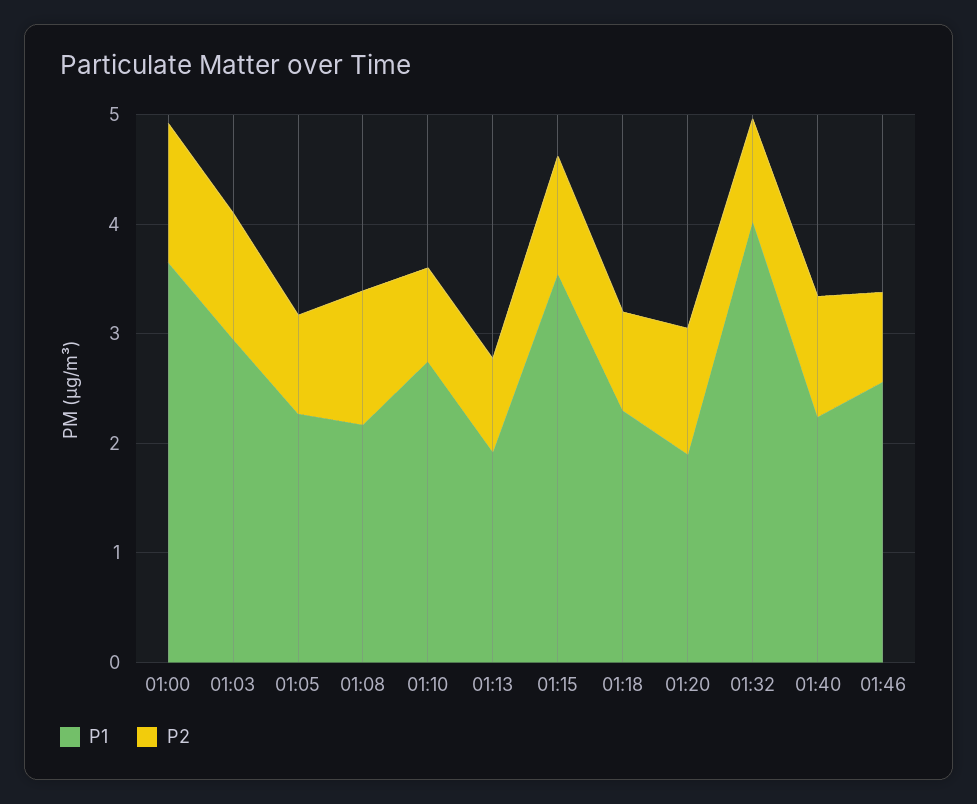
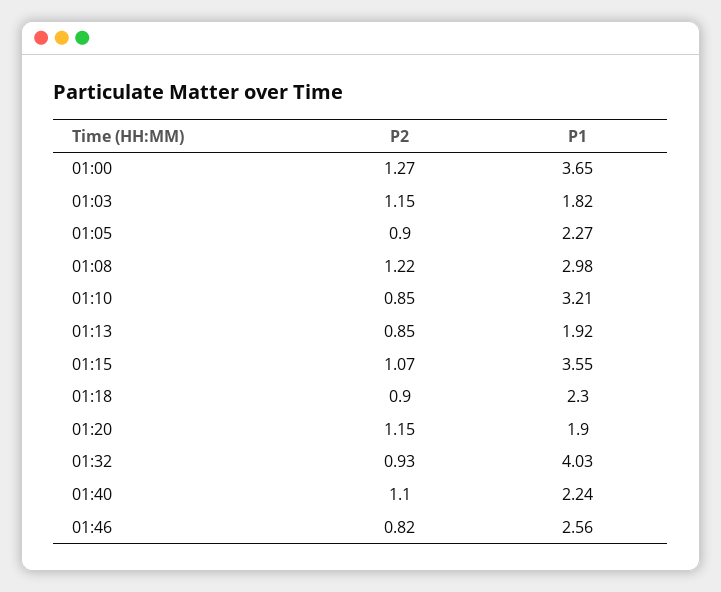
P1, 01:03: 3 -> 1.82
P1, 01:08: 2.2 -> 2.98
P1, 01:10: 2.8 -> 3.21

